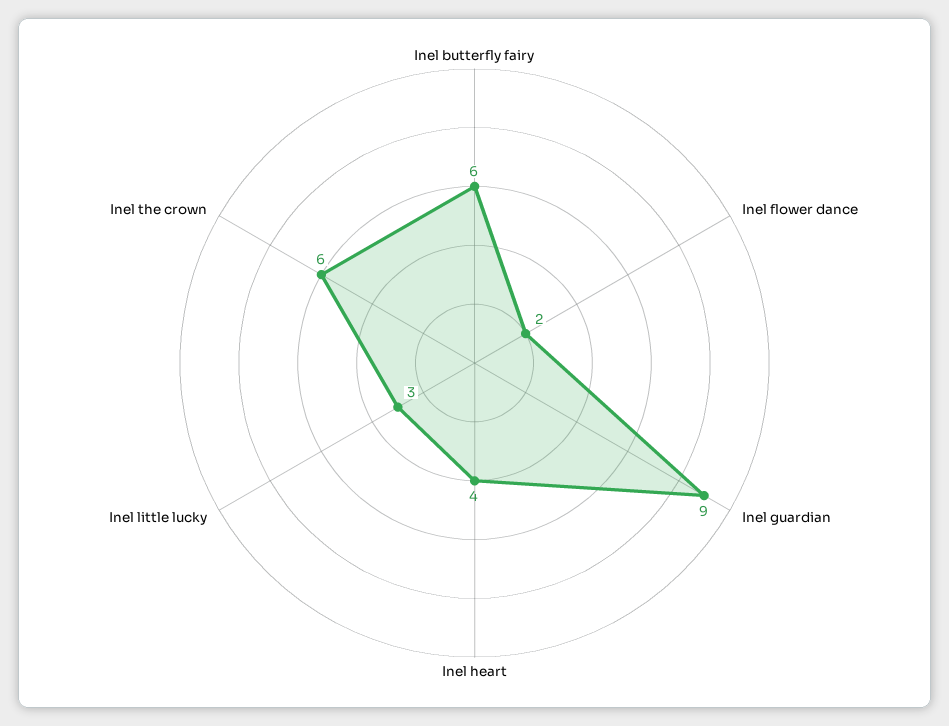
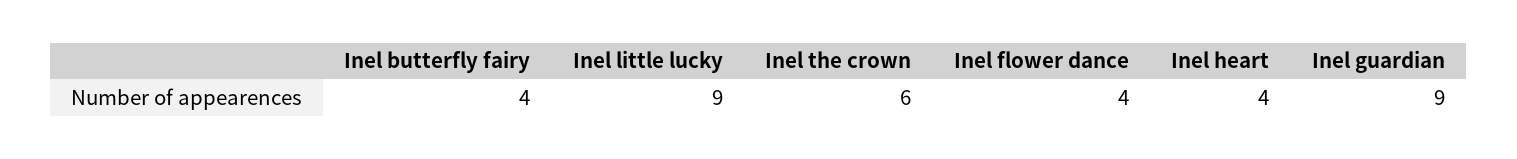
Inel butterfly fairy: 6 -> 4
Inel flower dance: 2 -> 4
Inel little lucky: 3 -> 9

